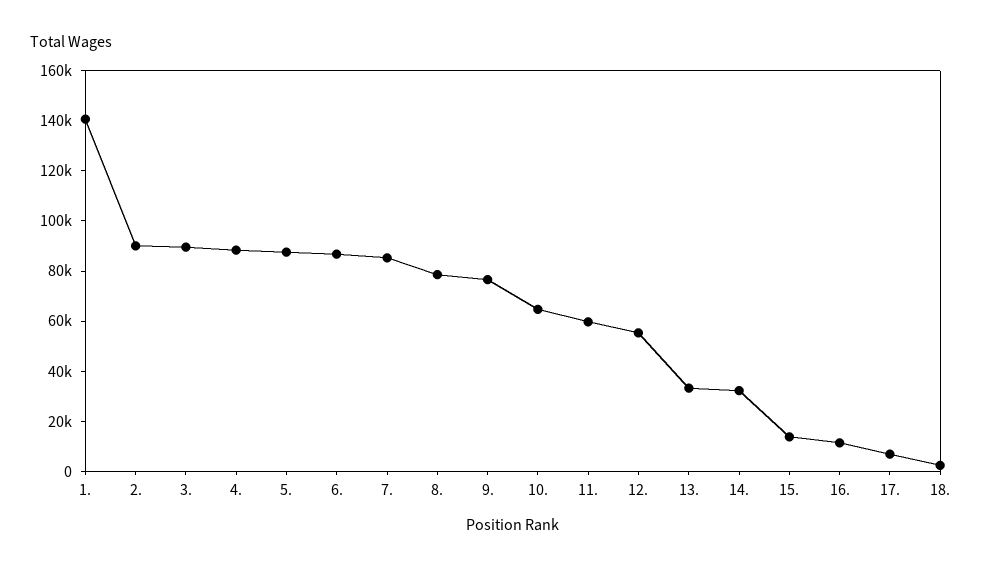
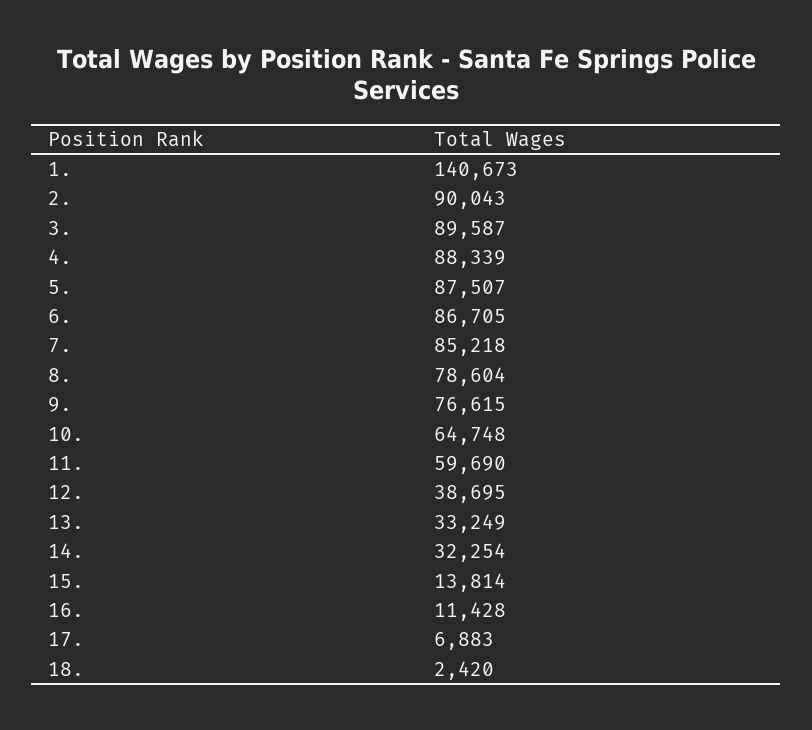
12.: 55000 -> 38695

